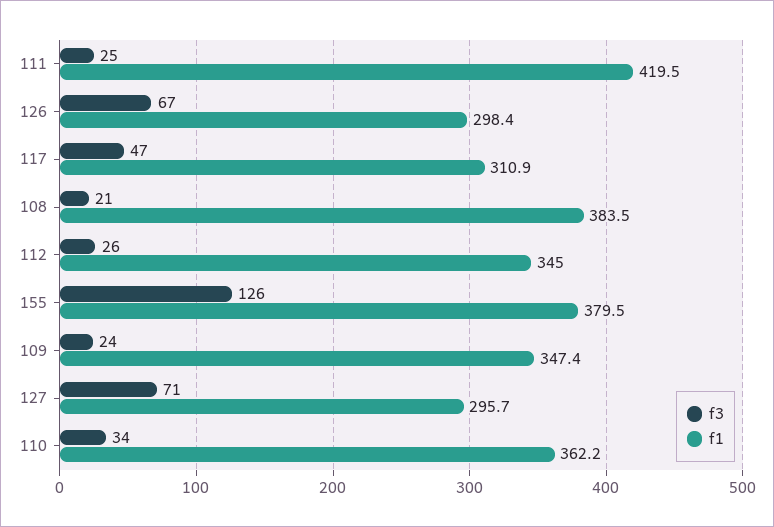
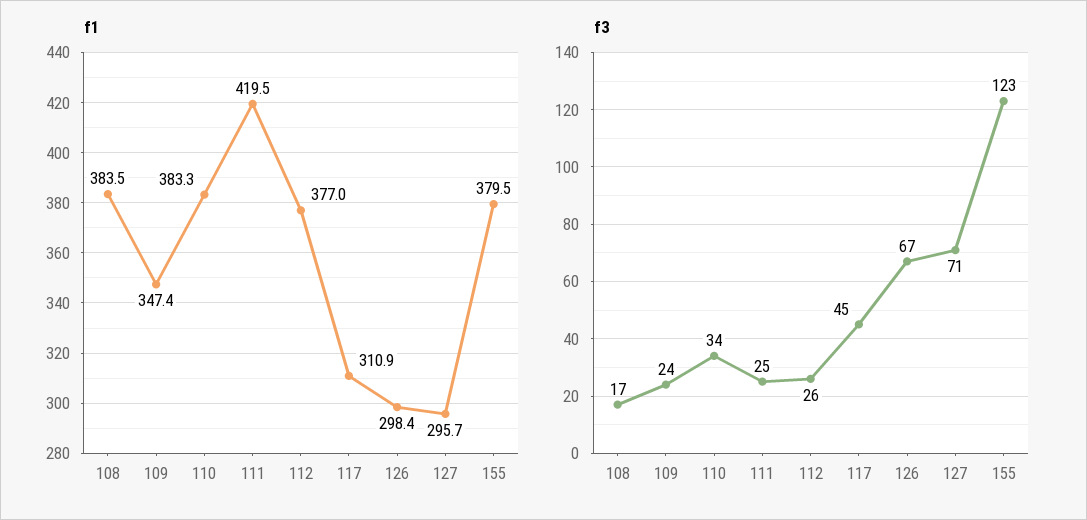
f3, 117: 47 -> 45
f3, 108: 21 -> 17
f1, 112: 345 -> 377
f3, 155: 126 -> 123
f1, 110: 362.2 -> 383.3

